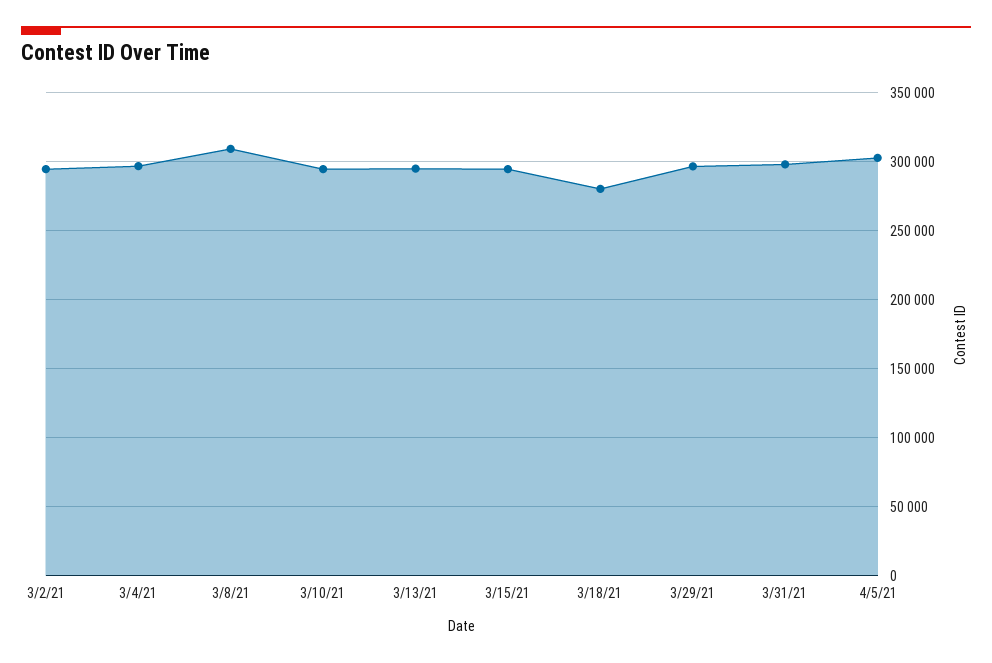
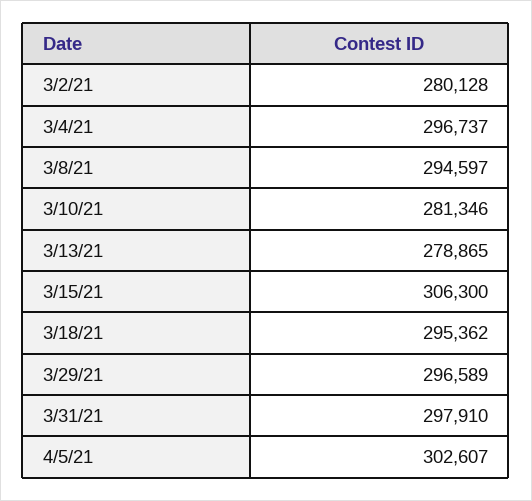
3/2/21: 295000 -> 280128
3/8/21: 310000 -> 294597
3/10/21: 295000 -> 281346
3/13/21: 295000 -> 278865
3/15/21: 295000 -> 306300
3/18/21: 280000 -> 295362

